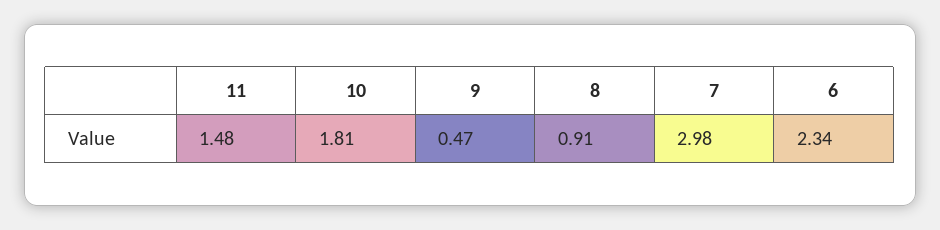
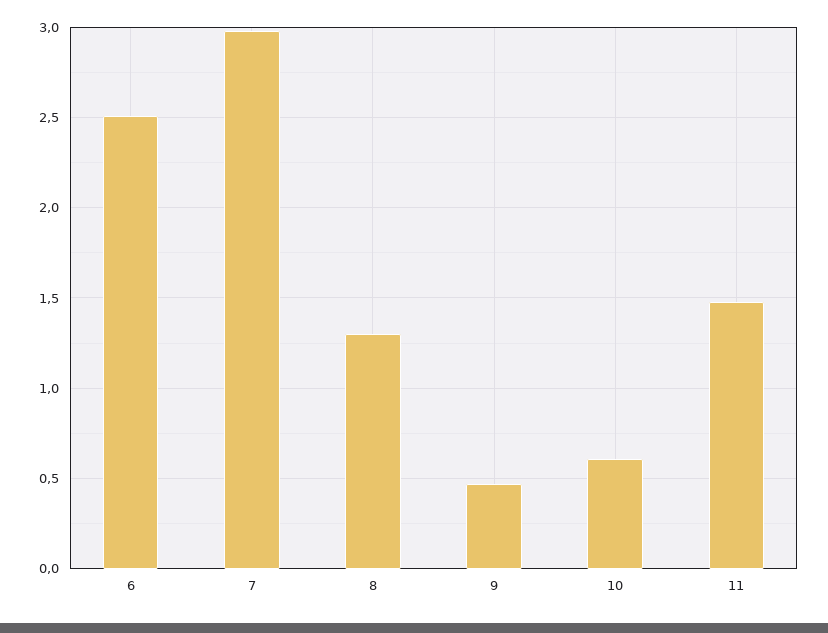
10: 1.81 -> 0.6
8: 0.91 -> 1.3
6: 2.34 -> 2.5

